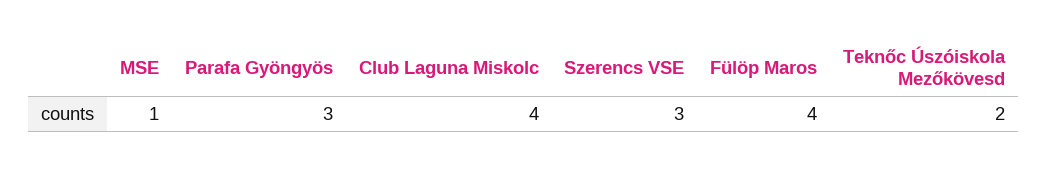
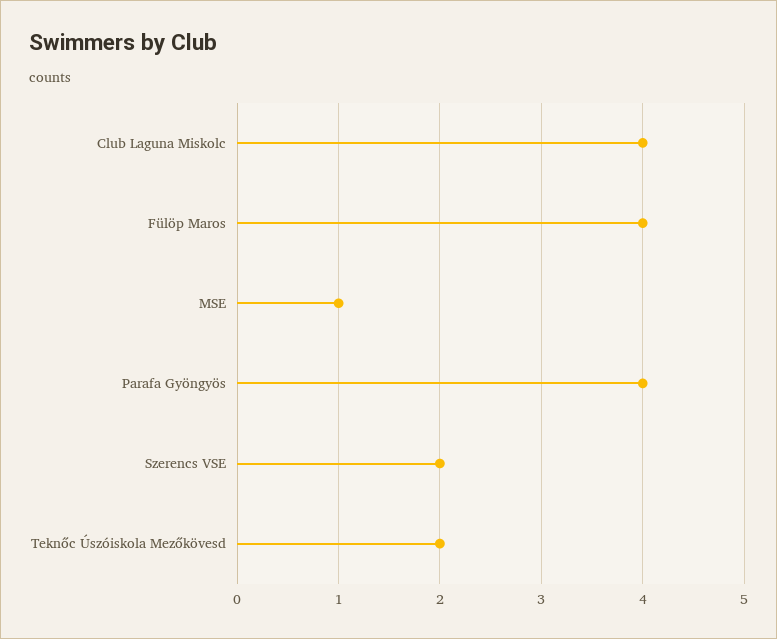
Parafa Gyöngyös: 3 -> 4
Szerencs VSE: 3 -> 2

